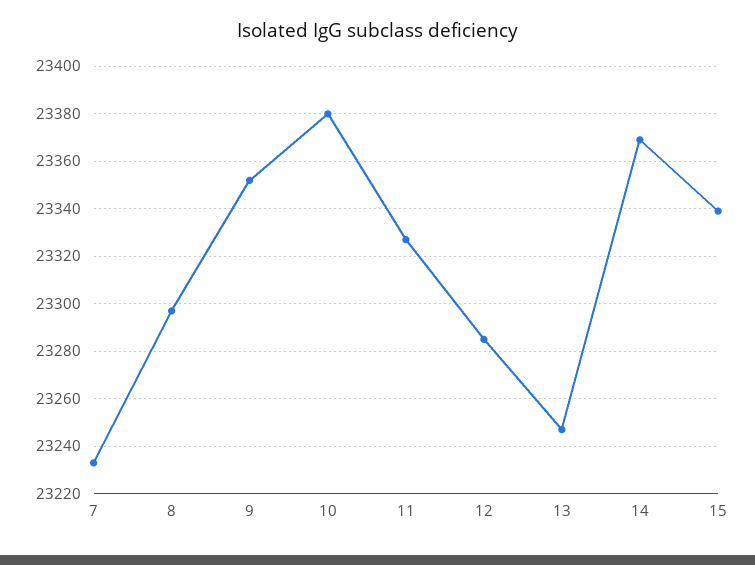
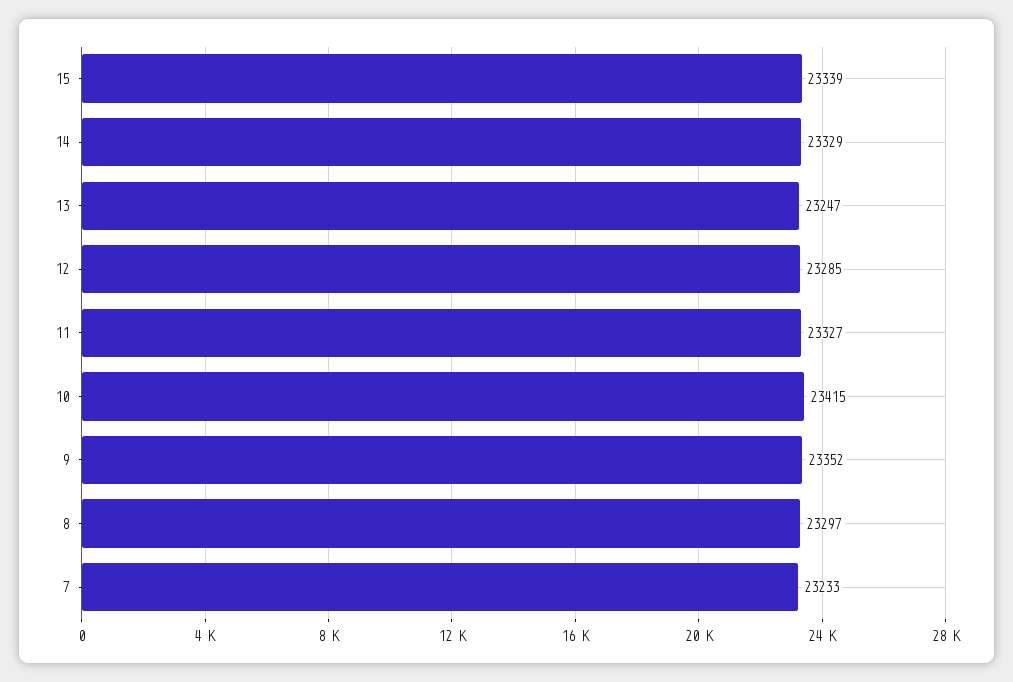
10: 23380 -> 23415
14: 23370 -> 23329

